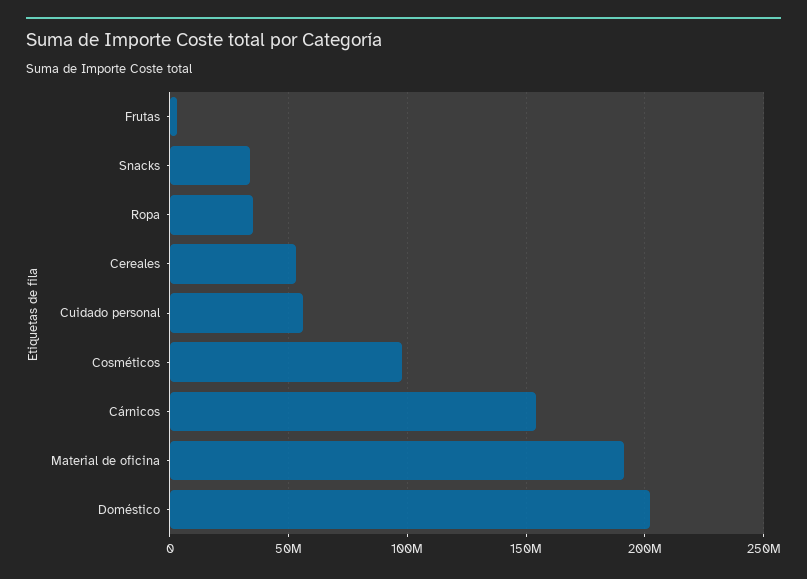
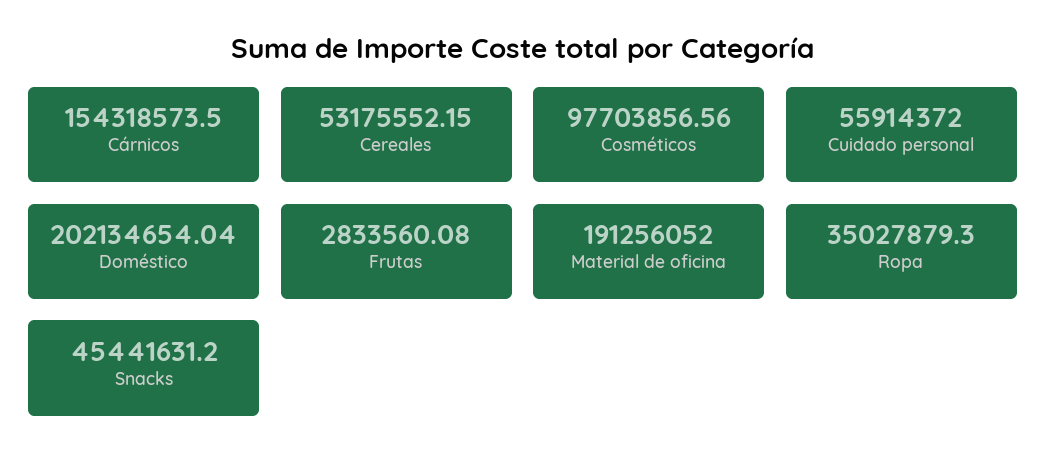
Snacks: 35000000 -> 45441631.2

